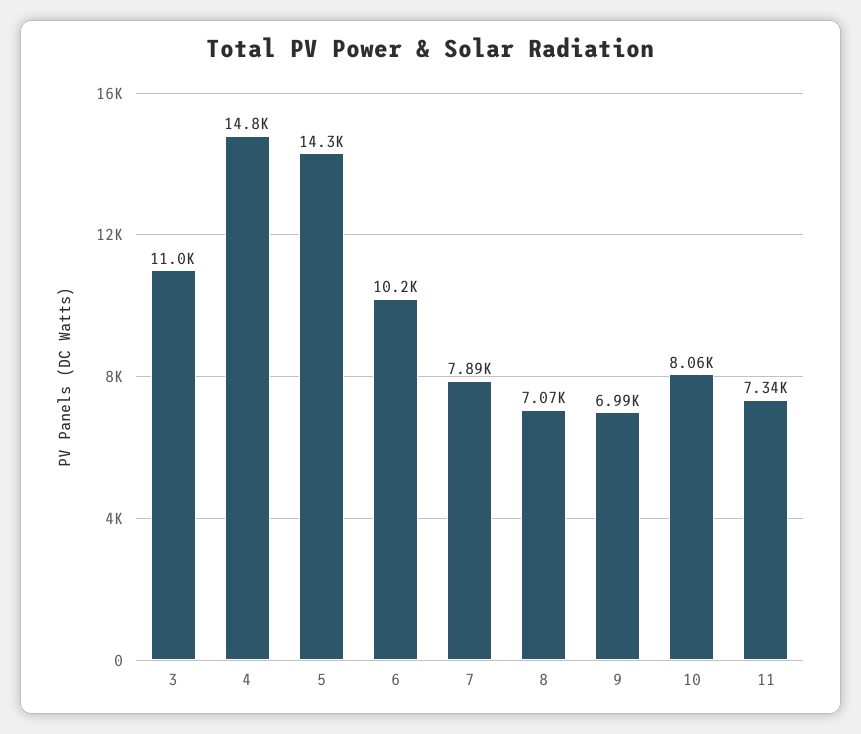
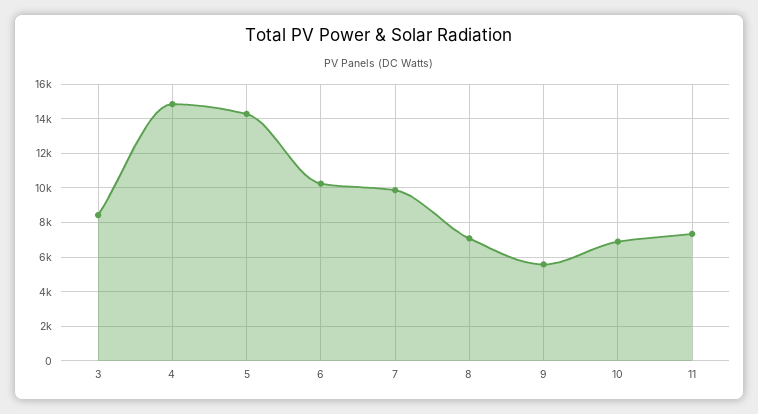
3: 11000 -> 8500
7: 7890 -> 10000
9: 6990 -> 5500
10: 8060 -> 7000

